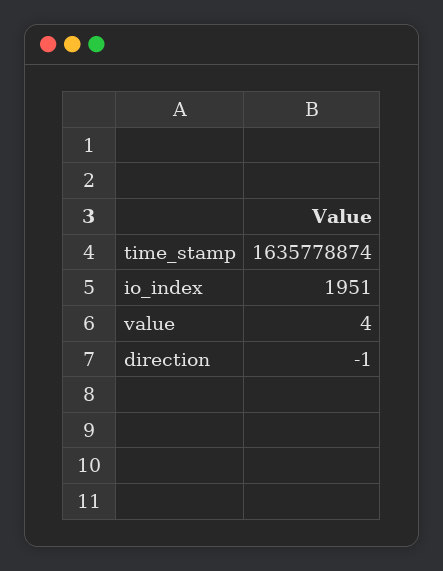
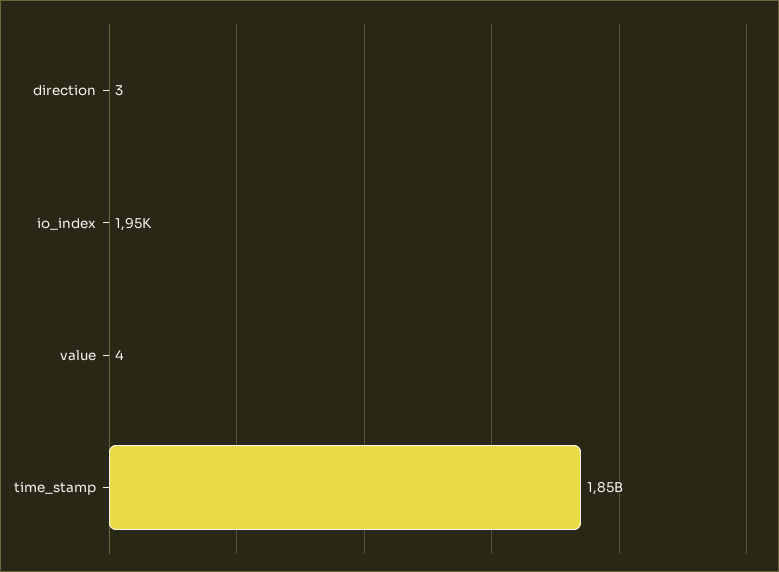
time_stamp: 1635778874 -> 1850000000
direction: -1 -> 3

